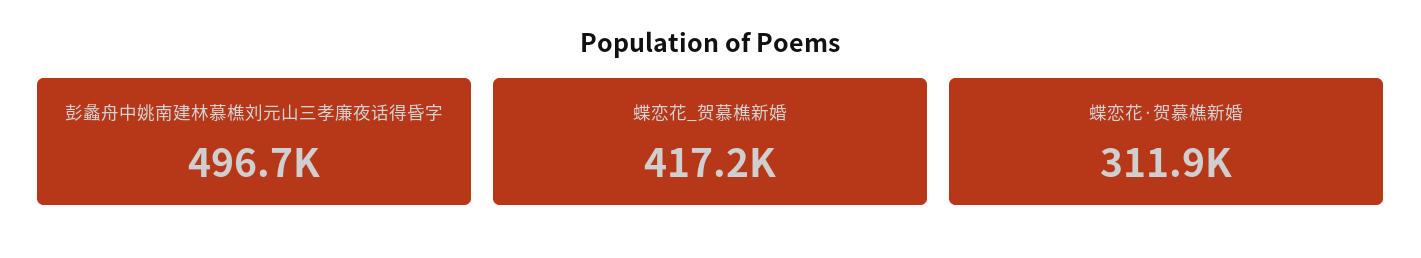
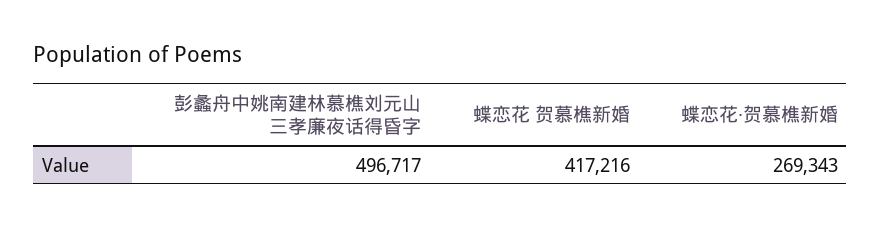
蝶恋花·贺慕樵新婚: 311900 -> 269343

